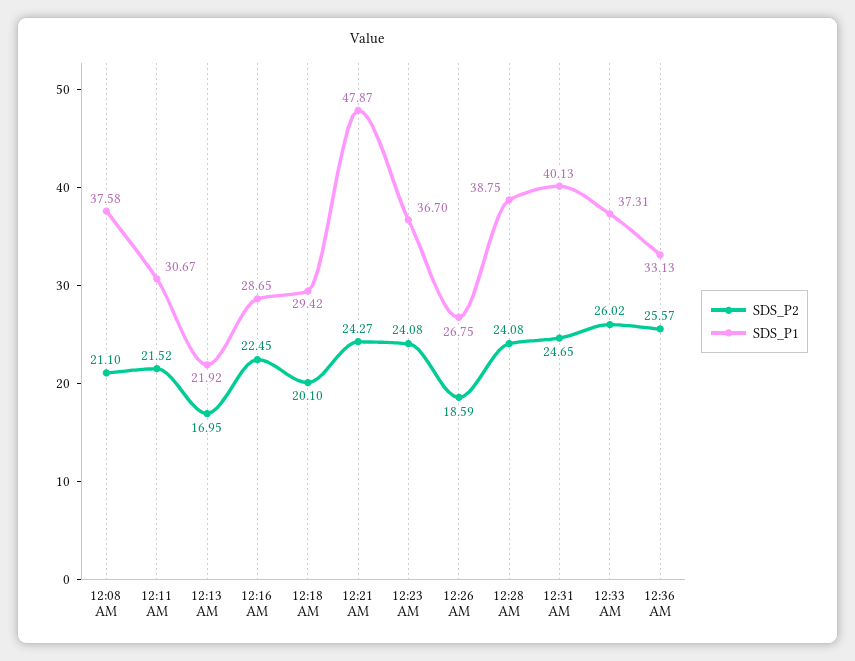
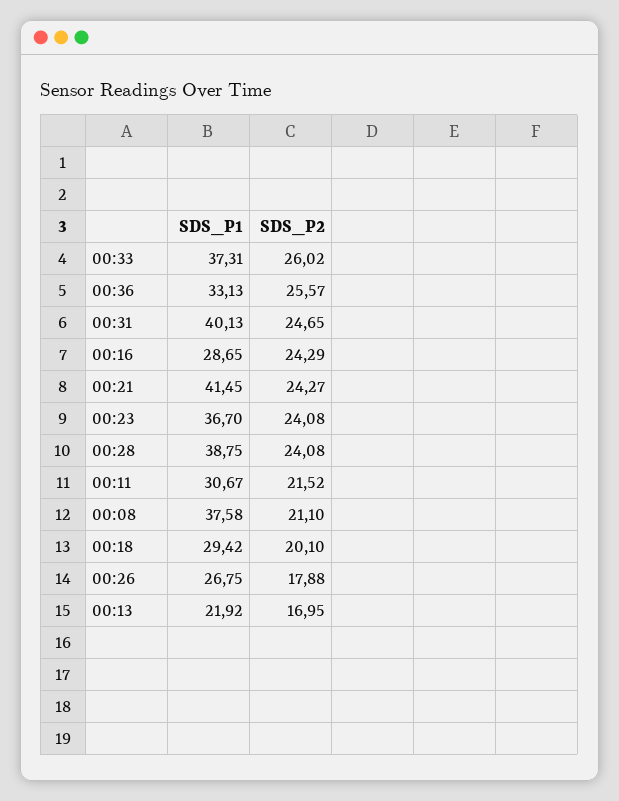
SDS_P2, 12:16 AM: 22.45 -> 24.29
SDS_P1, 12:21 AM: 47.87 -> 41.45
SDS_P2, 12:26 AM: 18.59 -> 17.88

